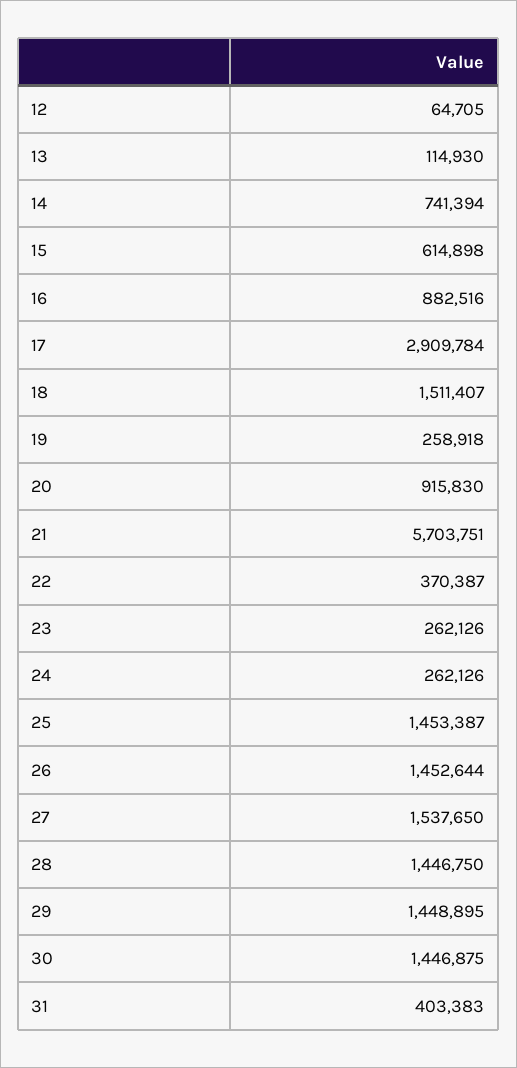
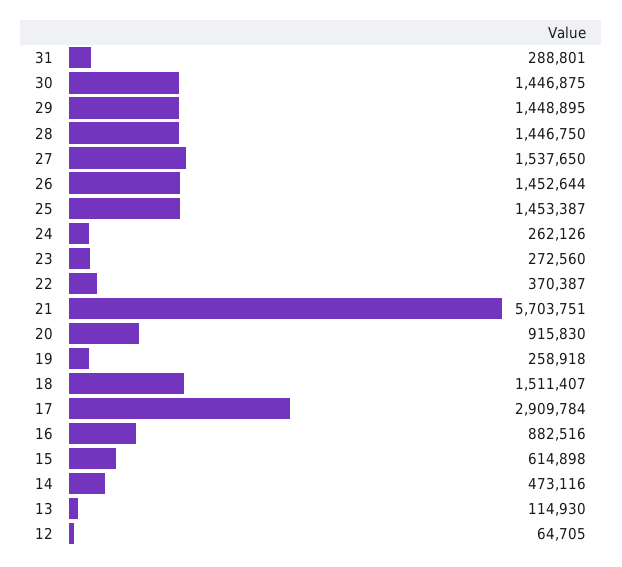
14: 741394 -> 473116
23: 262126 -> 272560
31: 403383 -> 288801

